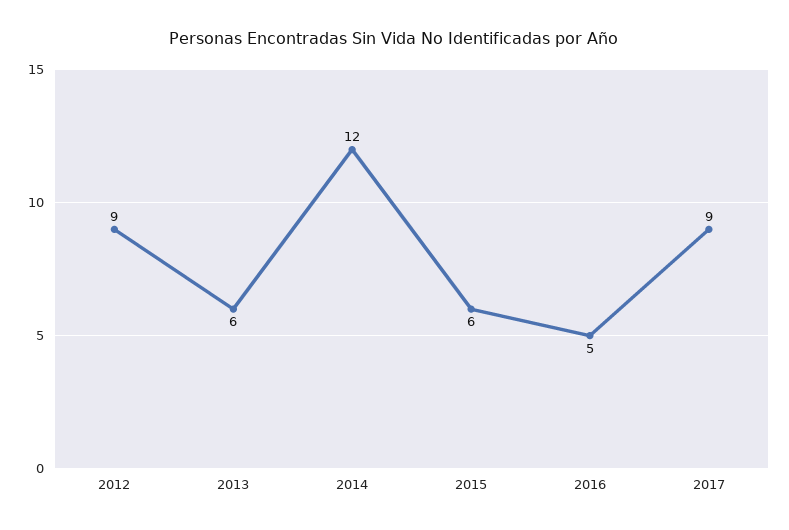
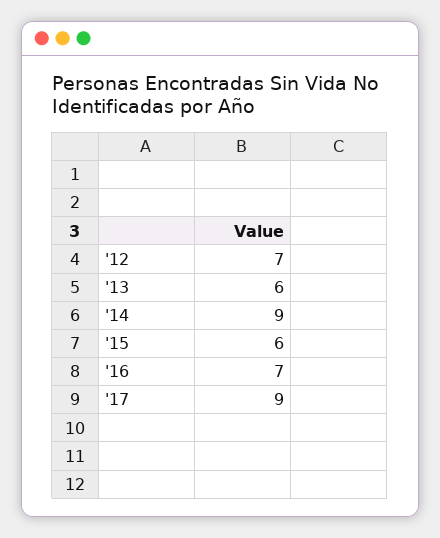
2012: 9 -> 7
2014: 12 -> 9
2016: 5 -> 7

